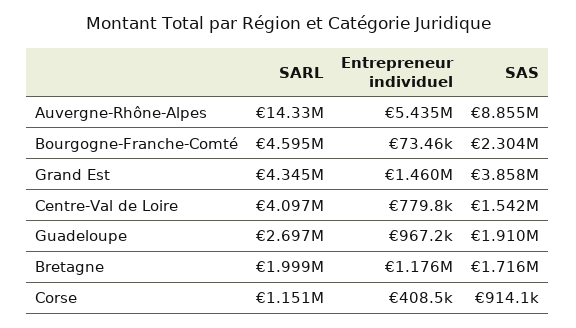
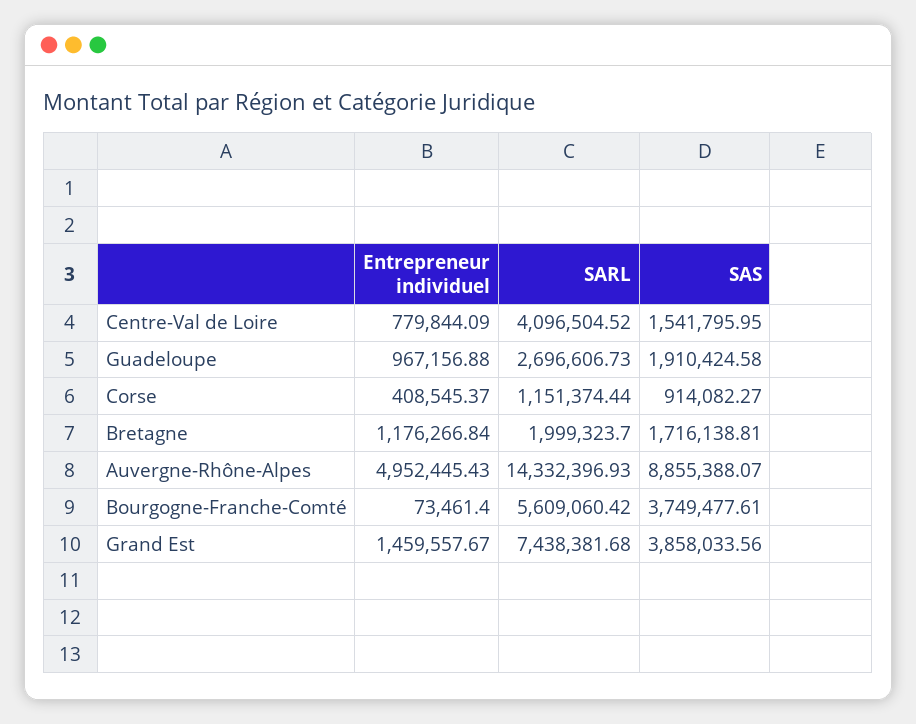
Entrepreneur individuel, Auvergne-Rhône-Alpes: 5435000 -> 4952445.43
SARL, Bourgogne-Franche-Comté: 4595000 -> 5609060.42
SAS, Bourgogne-Franche-Comté: 2304000 -> 3749477.61
SARL, Grand Est: 4345000 -> 7438381.68

